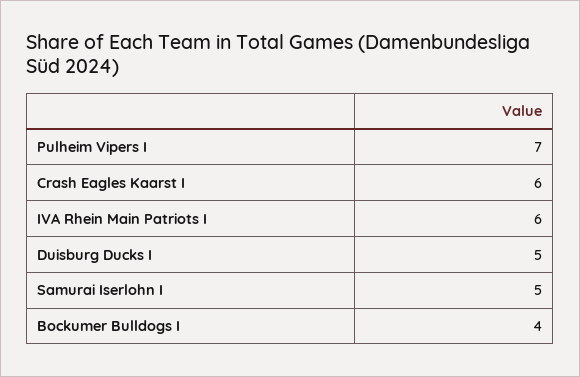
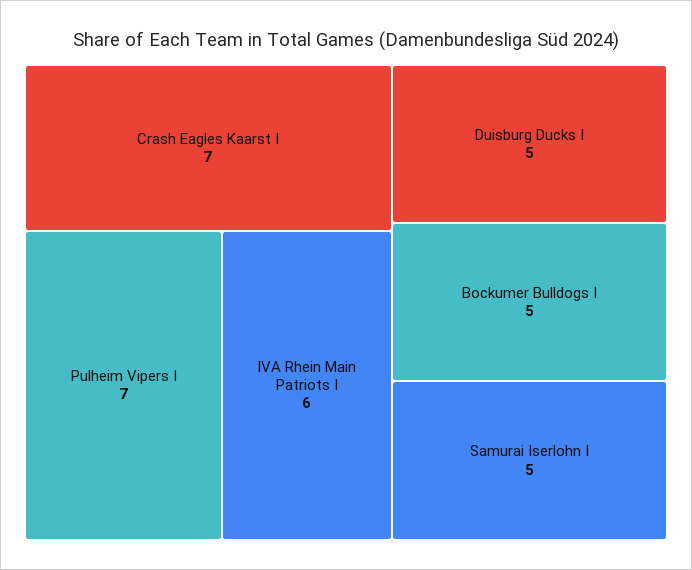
Crash Eagles Kaarst I: 6 -> 7
Bockumer Bulldogs I: 4 -> 5

